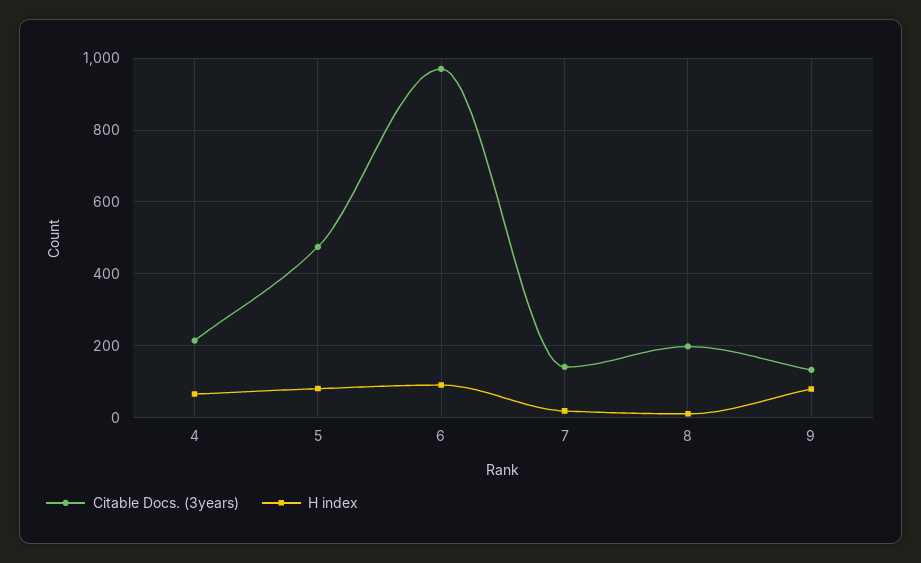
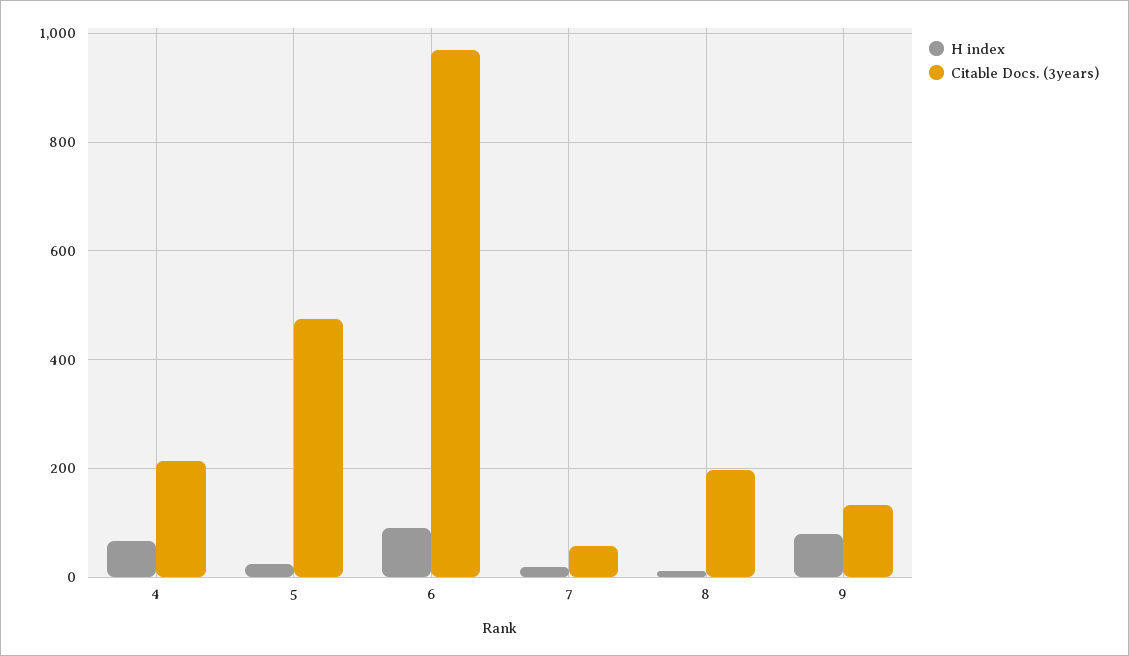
H index, 5: 80 -> 20
Citable Docs. (3years), 7: 140 -> 60

